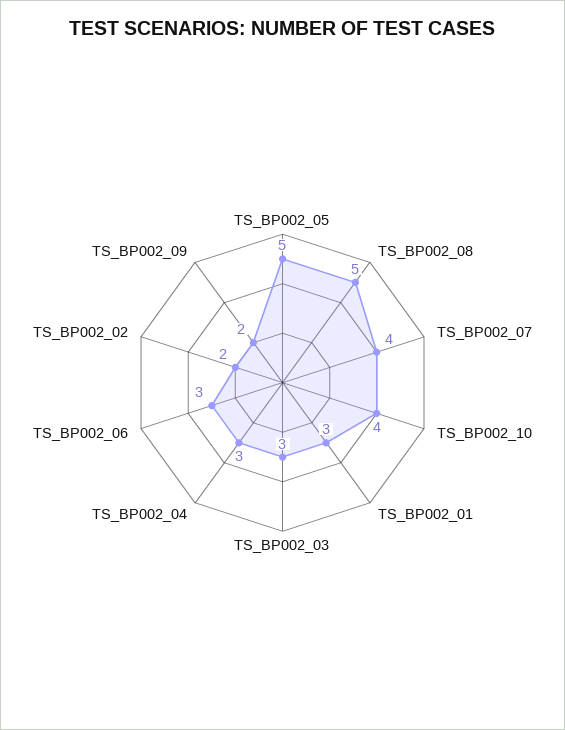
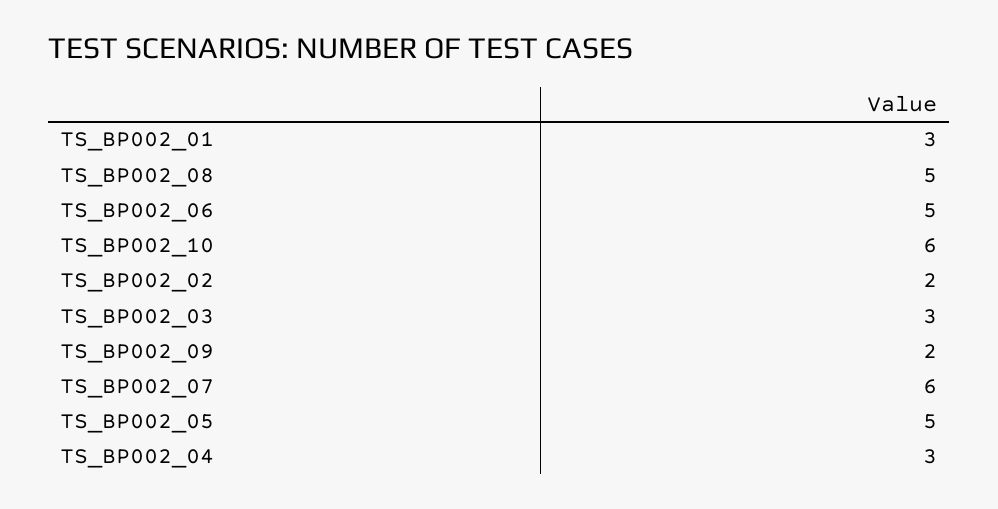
TS_BP002_07: 4 -> 6
TS_BP002_10: 4 -> 6
TS_BP002_06: 3 -> 5

